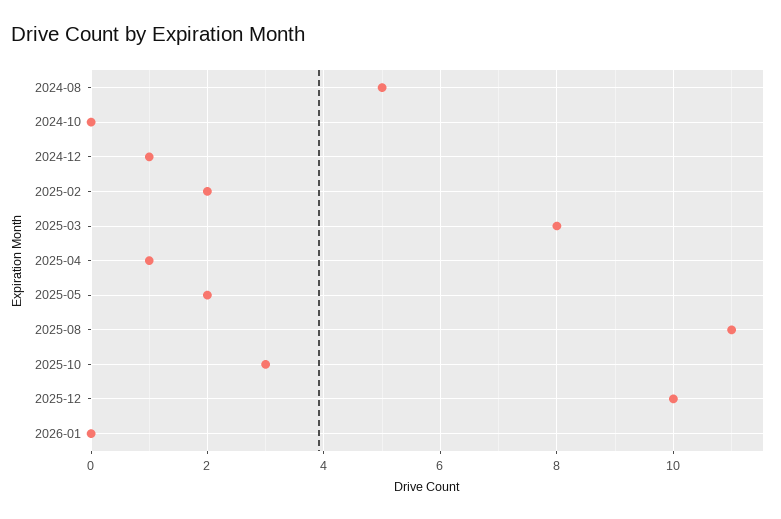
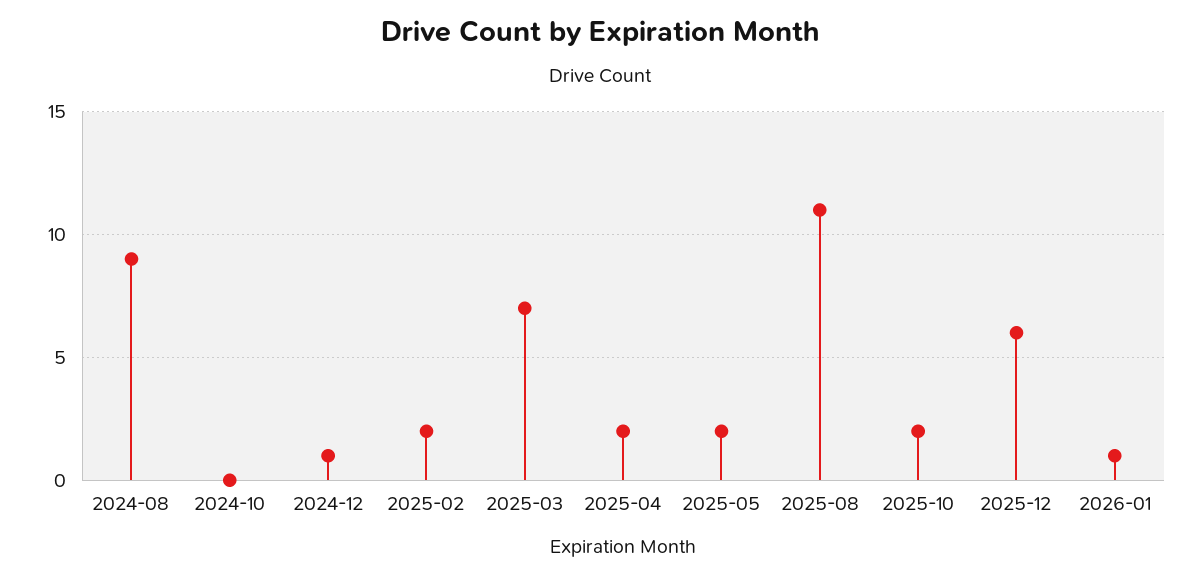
2024-08: 5 -> 9
2025-03: 8 -> 7
2025-04: 1 -> 2
2025-10: 3 -> 2
2025-12: 10 -> 6
2026-01: 0 -> 1

